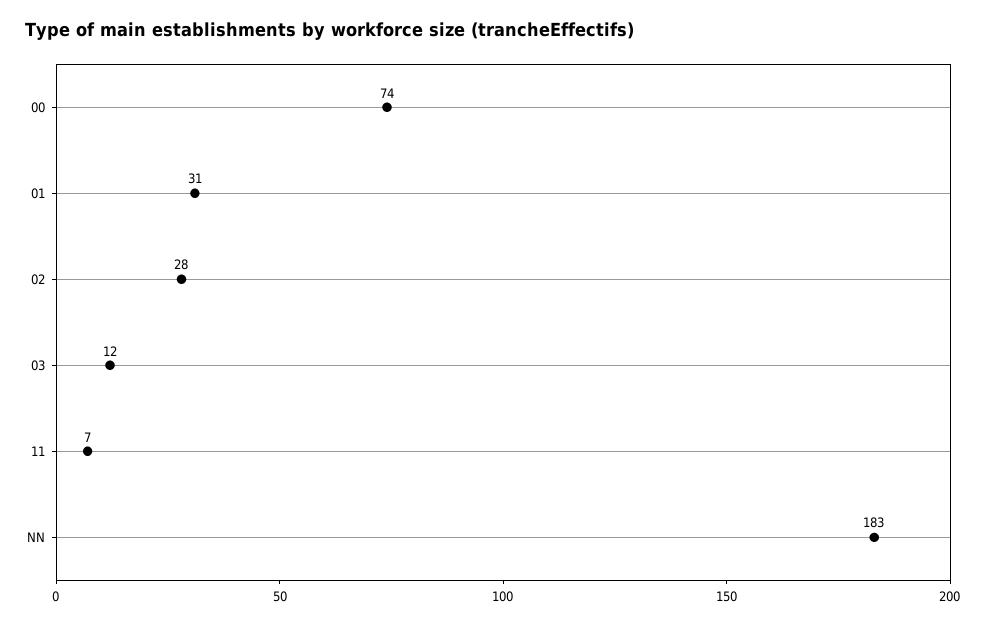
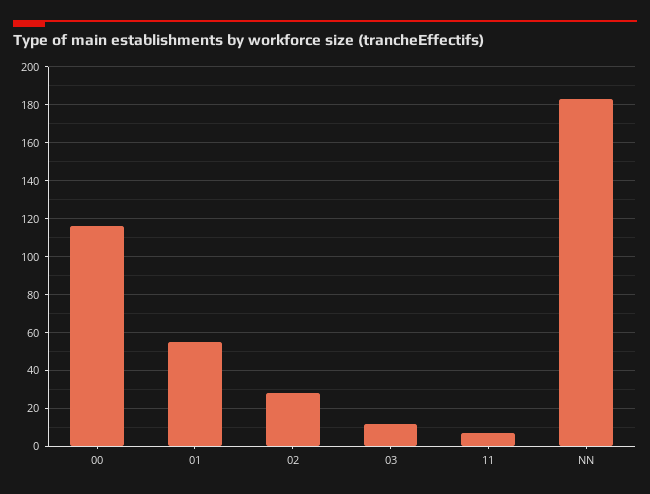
00: 74 -> 115
01: 31 -> 55

